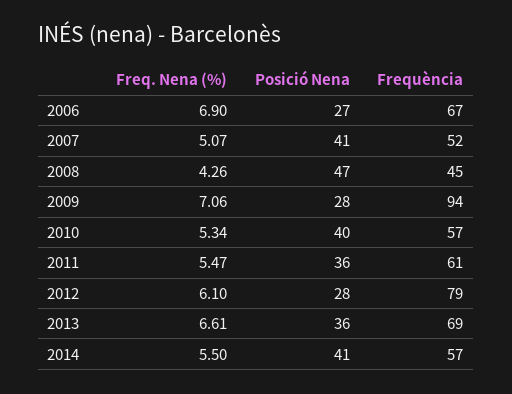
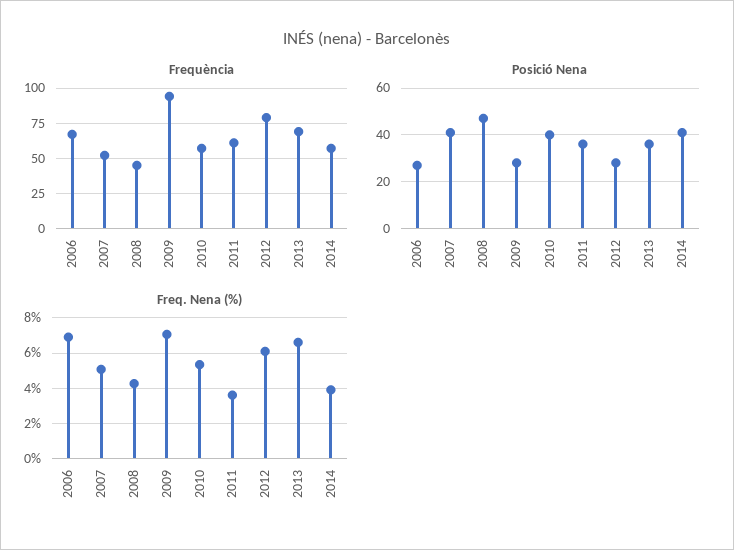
Freq. Nena (%), 2011: 5.47 -> 3.5
Freq. Nena (%), 2014: 5.5 -> 4

